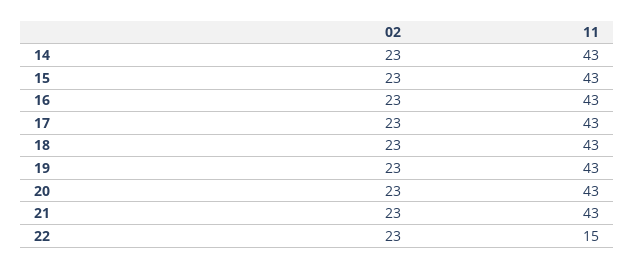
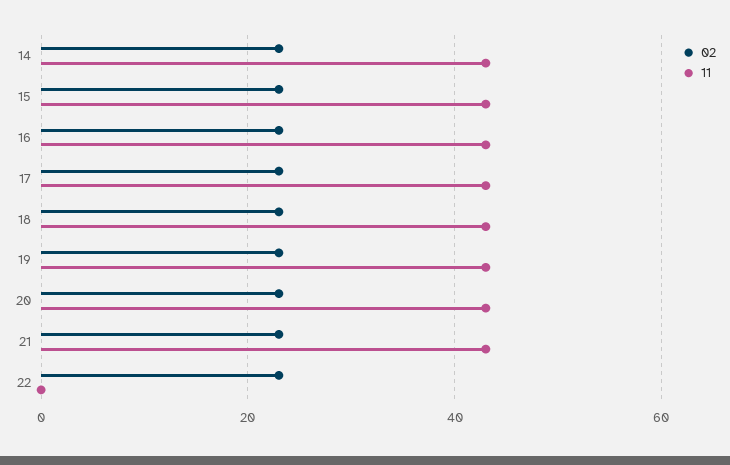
11, 22: 15 -> 0

